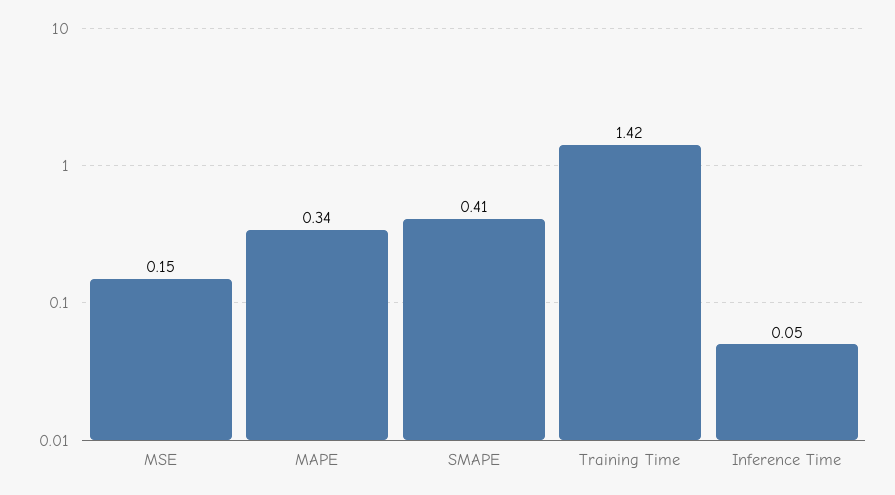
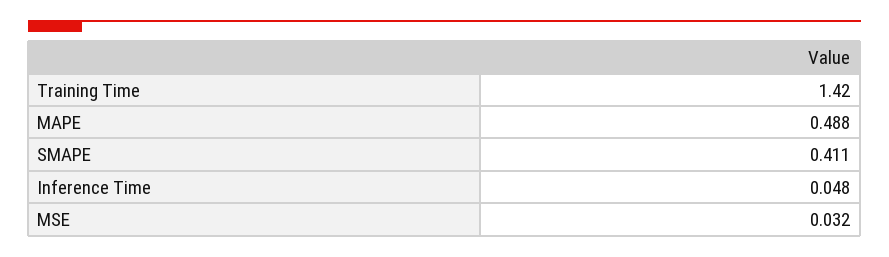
MSE: 0.15 -> 0.032
MAPE: 0.34 -> 0.488

